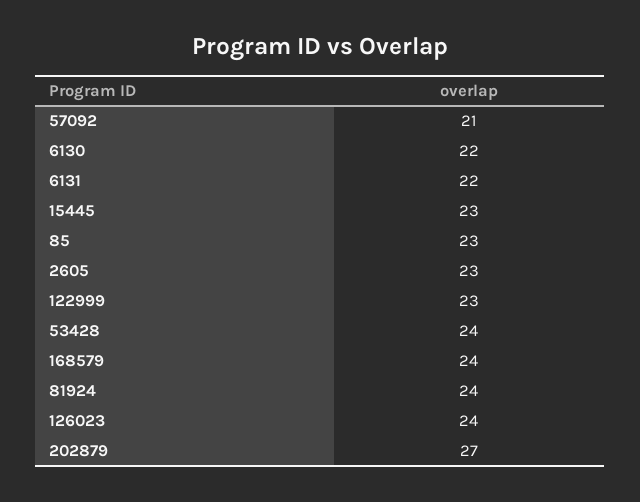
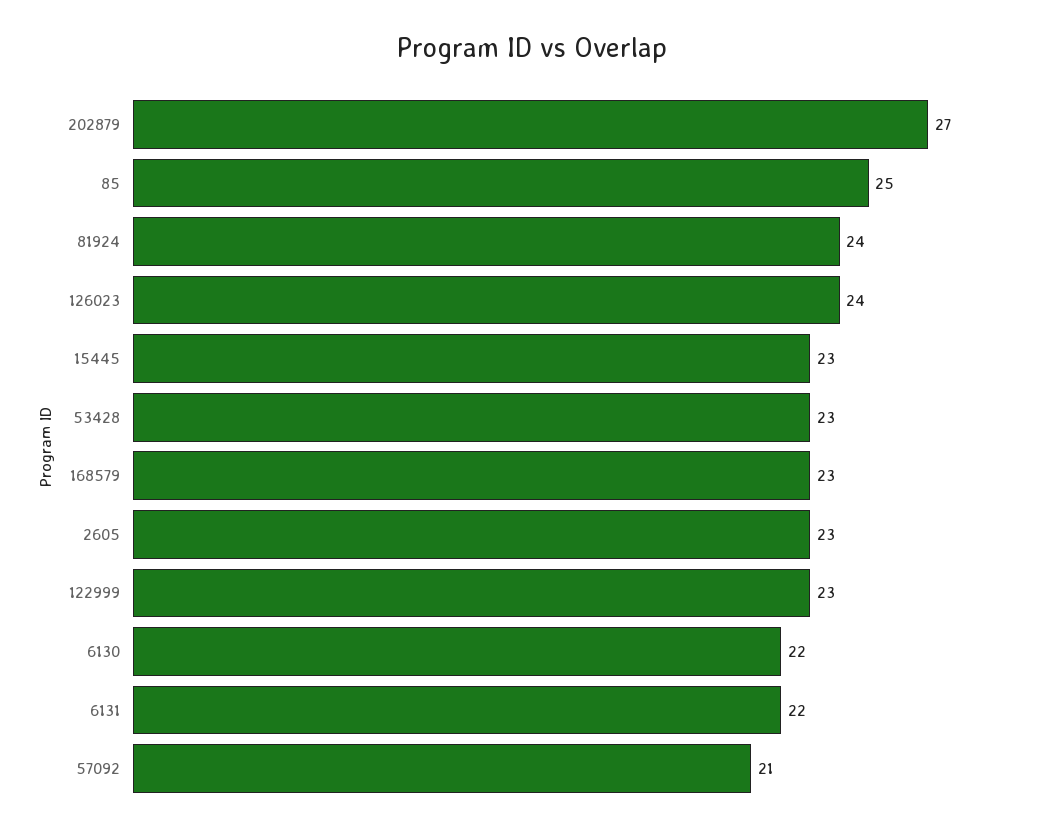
85: 23 -> 25
53428: 24 -> 23
168579: 24 -> 23

